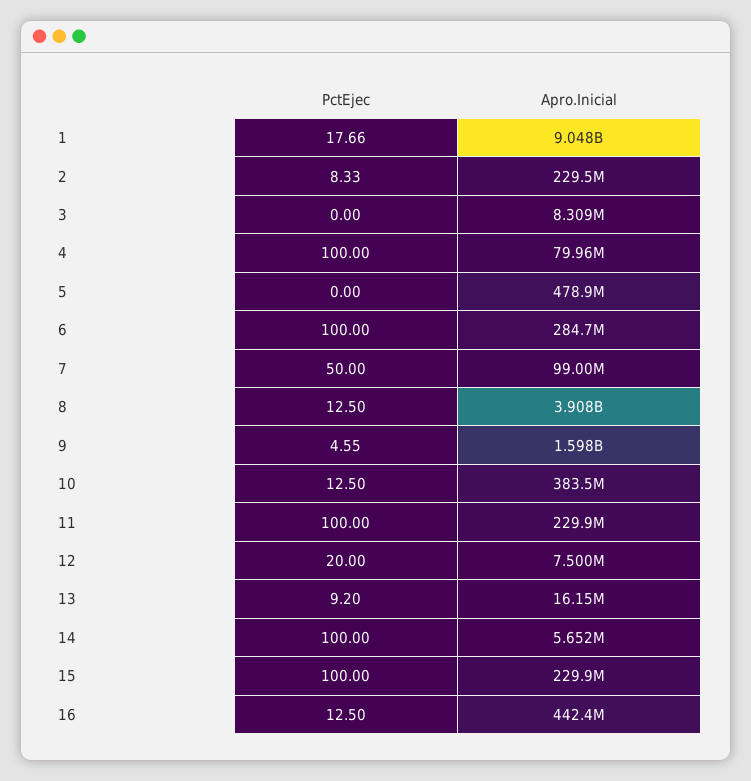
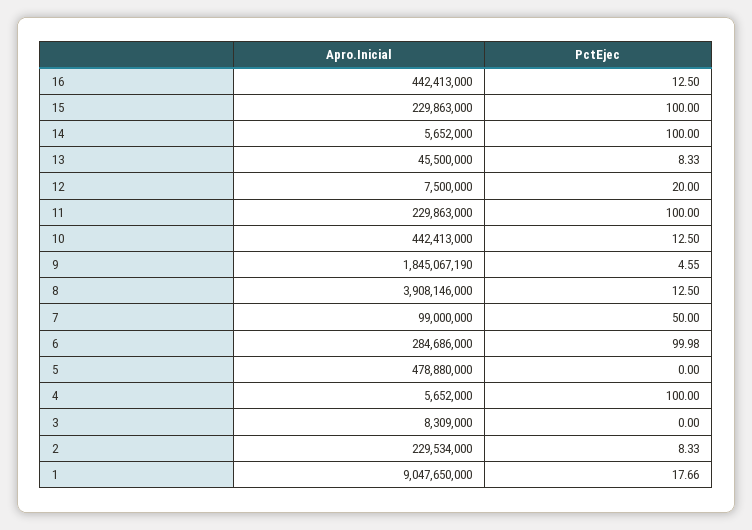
Apro.Inicial, 4: 79960000 -> 5652000
PctEjec, 6: 100 -> 99.98
Apro.Inicial, 9: 1598000000 -> 1845067190
Apro.Inicial, 10: 383500000 -> 442413000
PctEjec, 13: 9.2 -> 8.33
Apro.Inicial, 13: 16150000 -> 45500000

